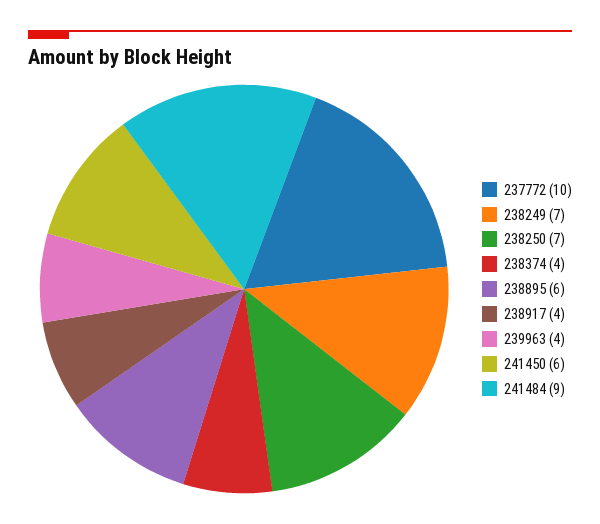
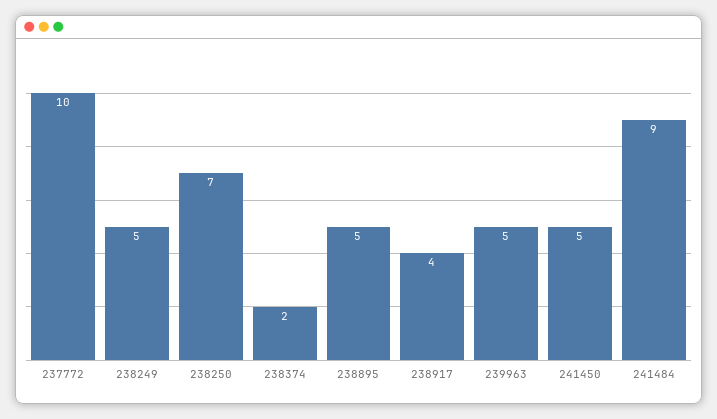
238249: 7 -> 5
238374: 4 -> 2
238895: 6 -> 5
239963: 4 -> 5
241450: 6 -> 5

